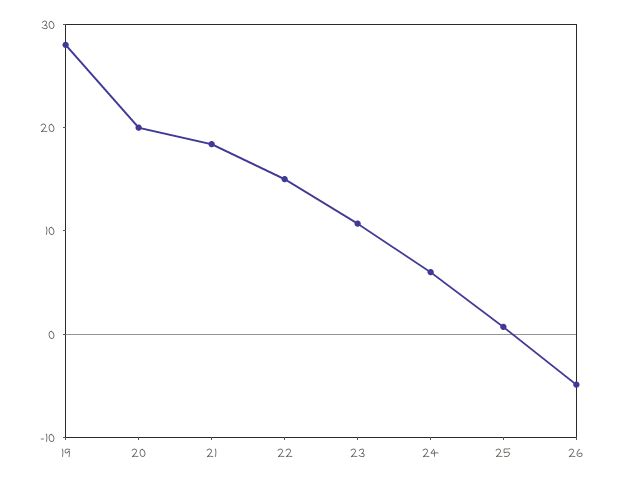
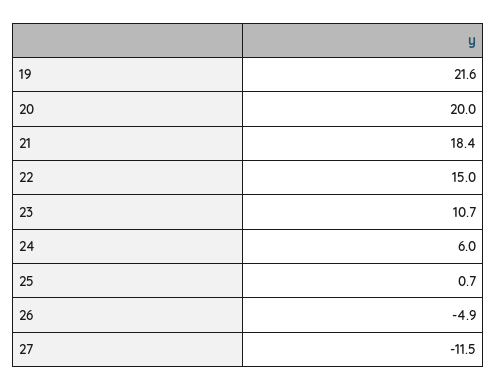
19: 28 -> 21.6
27: none -> -11.5

